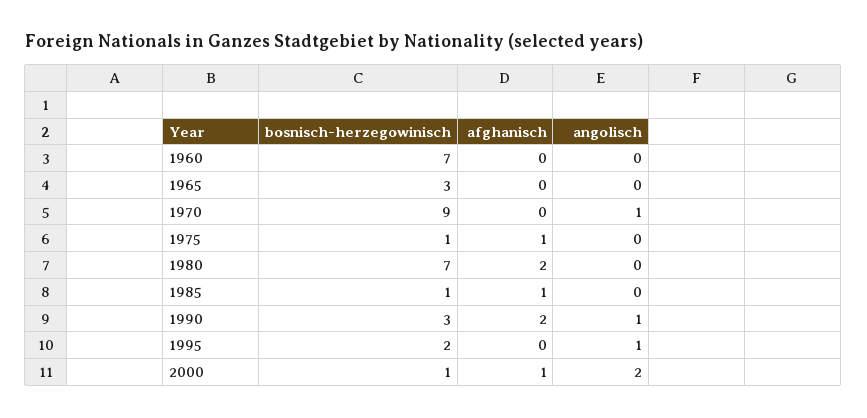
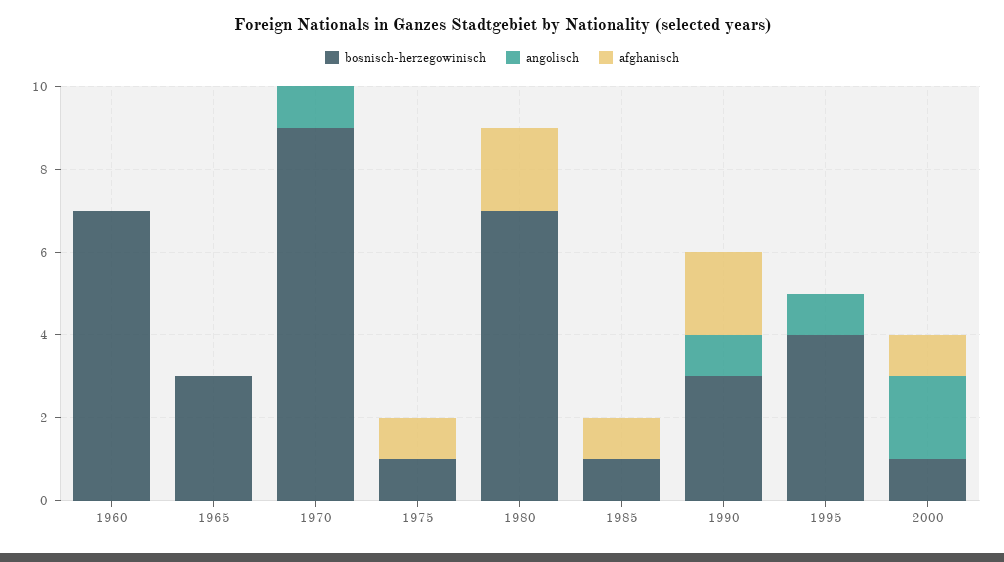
bosnisch-herzegowinisch, 1995: 2 -> 4

